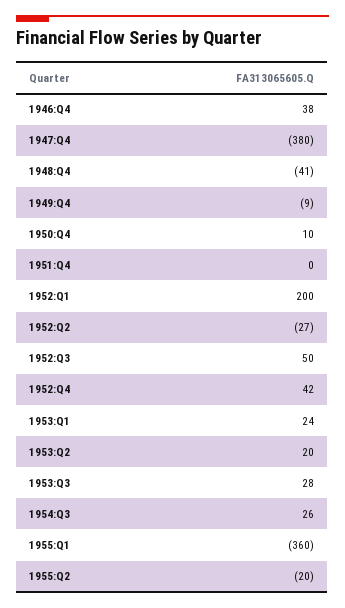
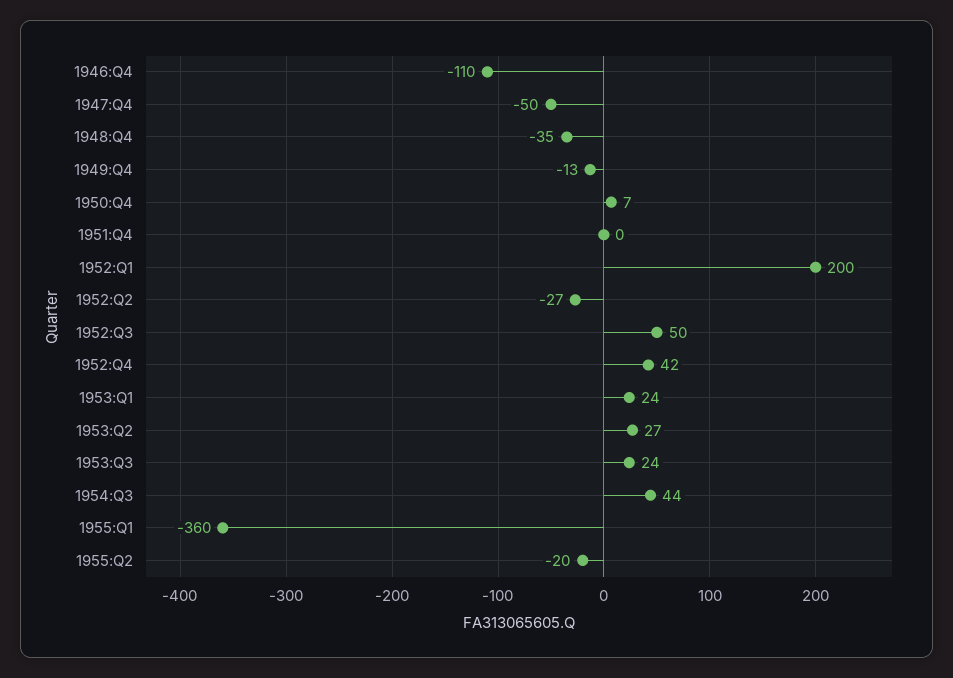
1946:Q4: 38 -> -110
1947:Q4: -380 -> -50
1948:Q4: -41 -> -35
1949:Q4: -9 -> -13
1950:Q4: 10 -> 7
1953:Q2: 20 -> 27
1953:Q3: 28 -> 24
1954:Q3: 26 -> 44

